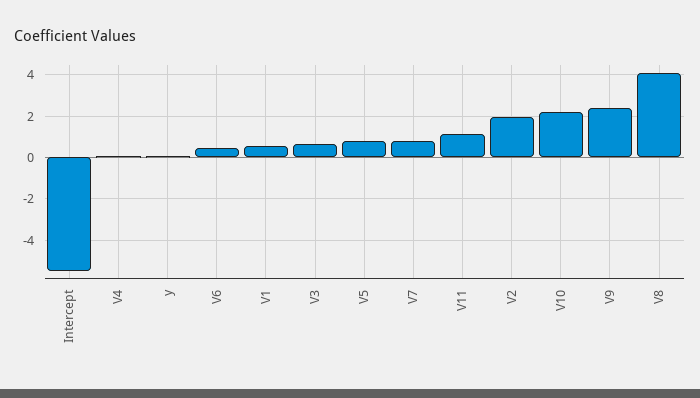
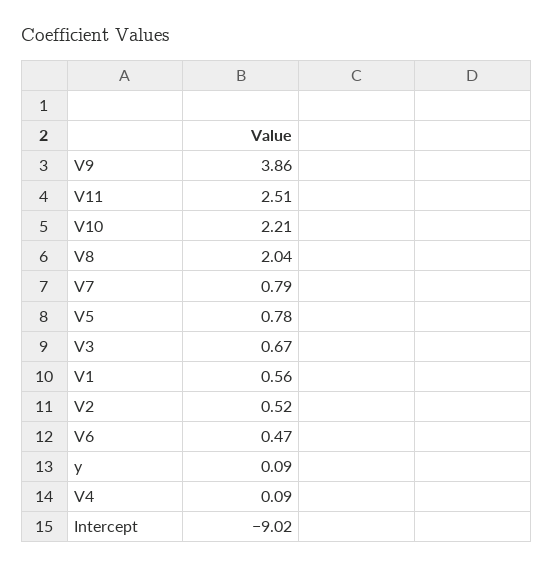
Intercept: -5.5 -> -9.02
V11: 1 -> 2.51
V2: 2 -> 0.52
V9: 2.5 -> 3.86
V8: 4 -> 2.04

